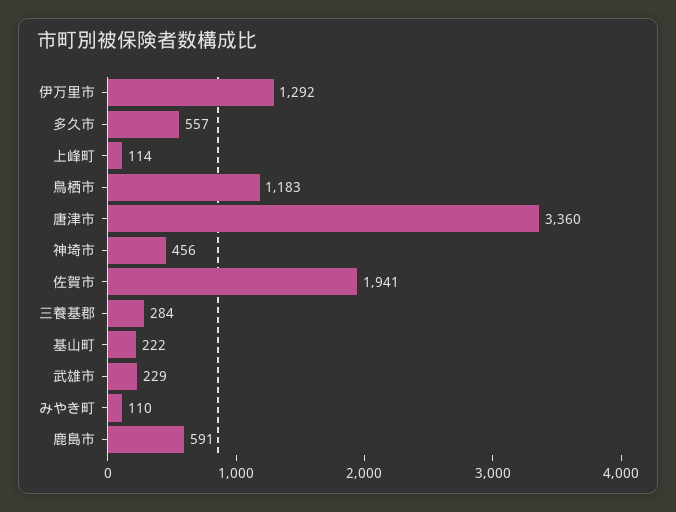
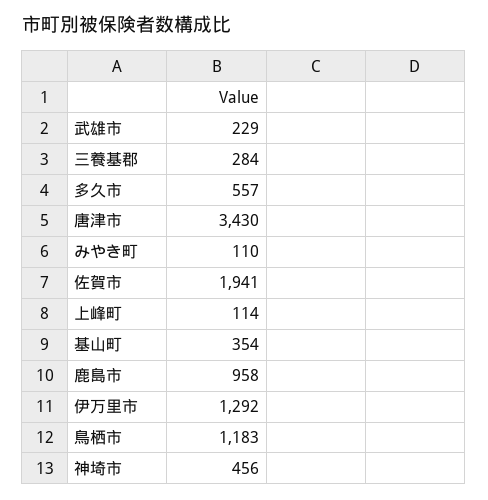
唐津市: 3360 -> 3430
基山町: 222 -> 354
鹿島市: 591 -> 958

